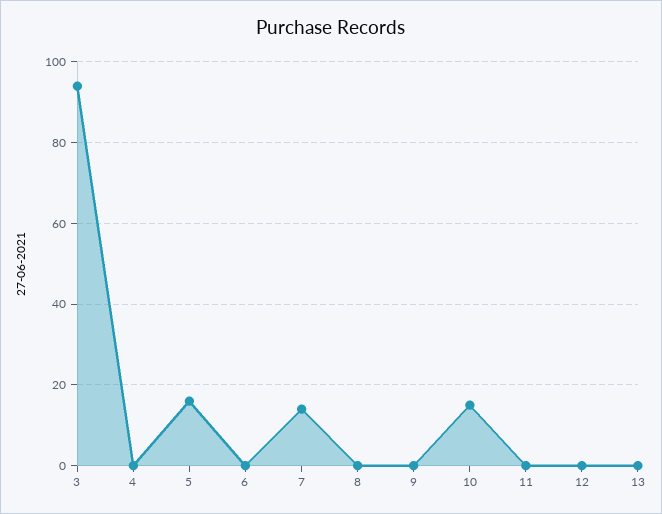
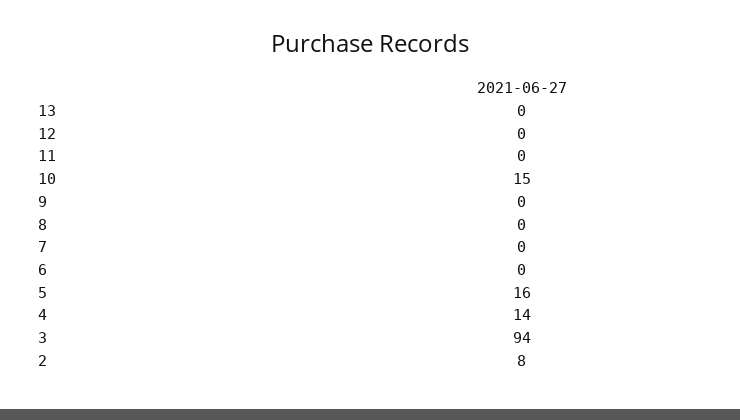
4: 0 -> 14
7: 15 -> 0
2: none -> 8

